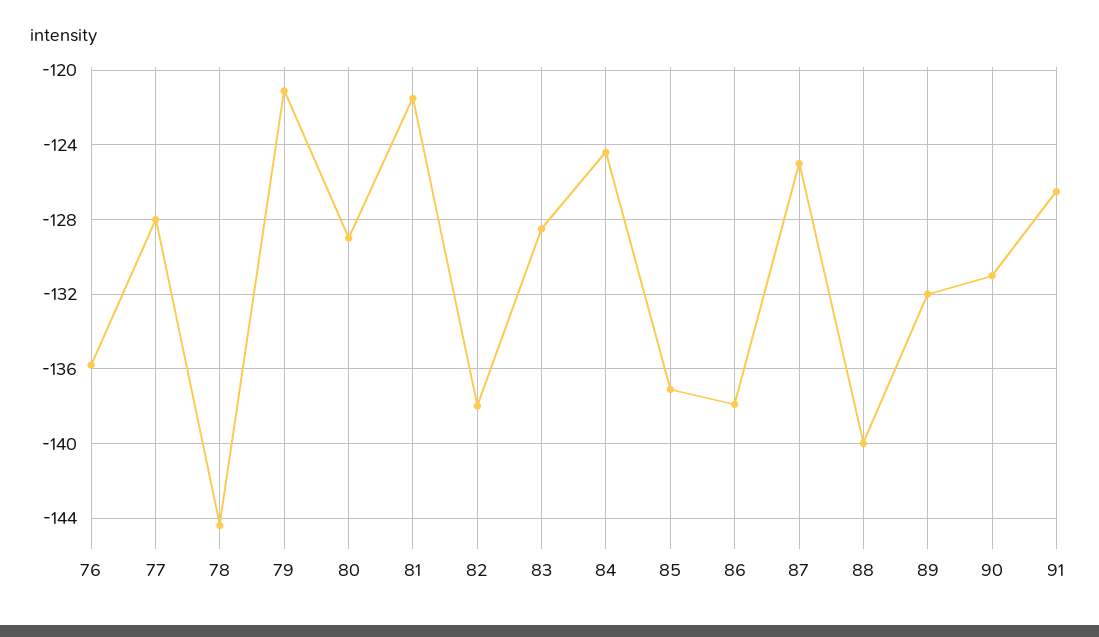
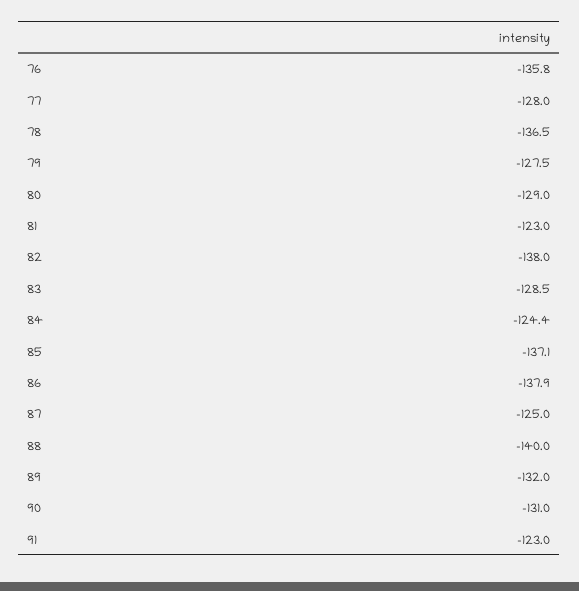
78: -144.5 -> -136.5
79: -121 -> -127.5
81: -121.5 -> -123
91: -126.5 -> -123

